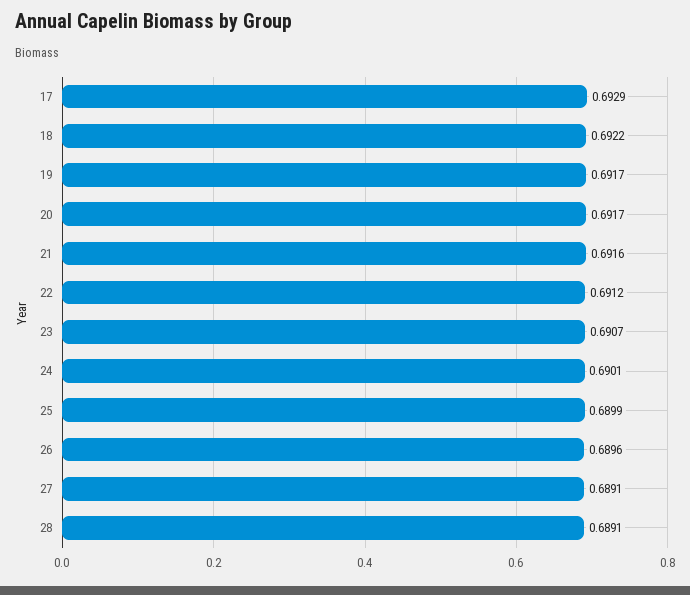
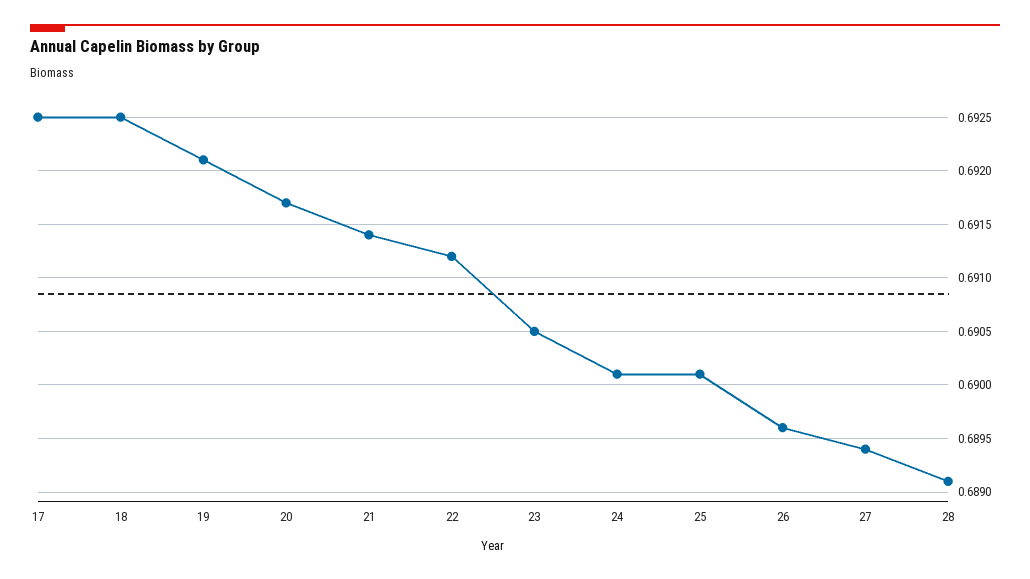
17: 0.6929 -> 0.6925
18: 0.6922 -> 0.6925
19: 0.6917 -> 0.6921
21: 0.6916 -> 0.6914
23: 0.6907 -> 0.6905
25: 0.6899 -> 0.6901
27: 0.6891 -> 0.6894

